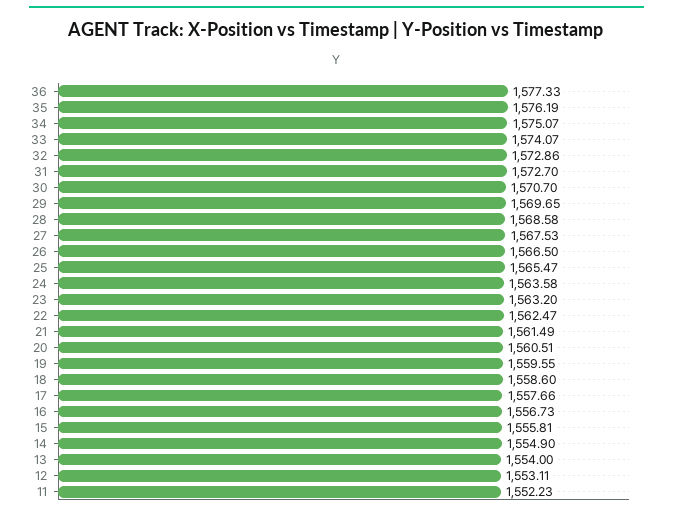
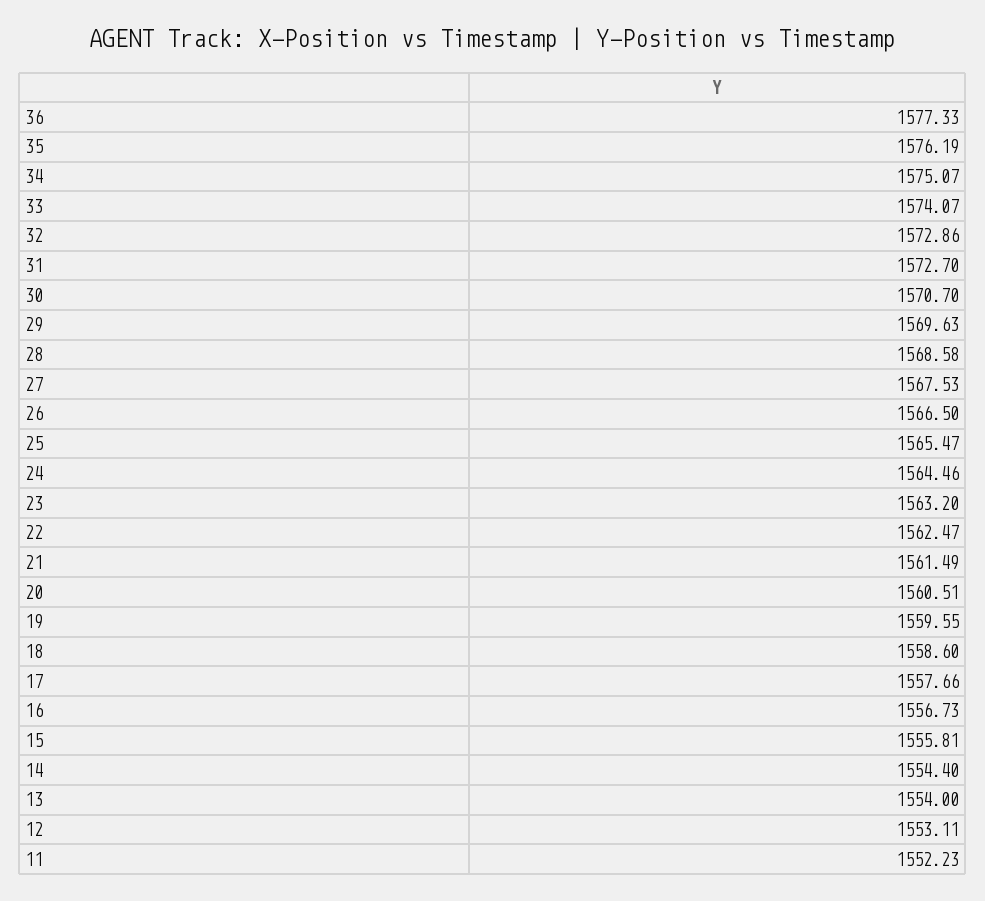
29: 1569.65 -> 1569.63
24: 1563.58 -> 1564.46
14: 1554.9 -> 1554.4

